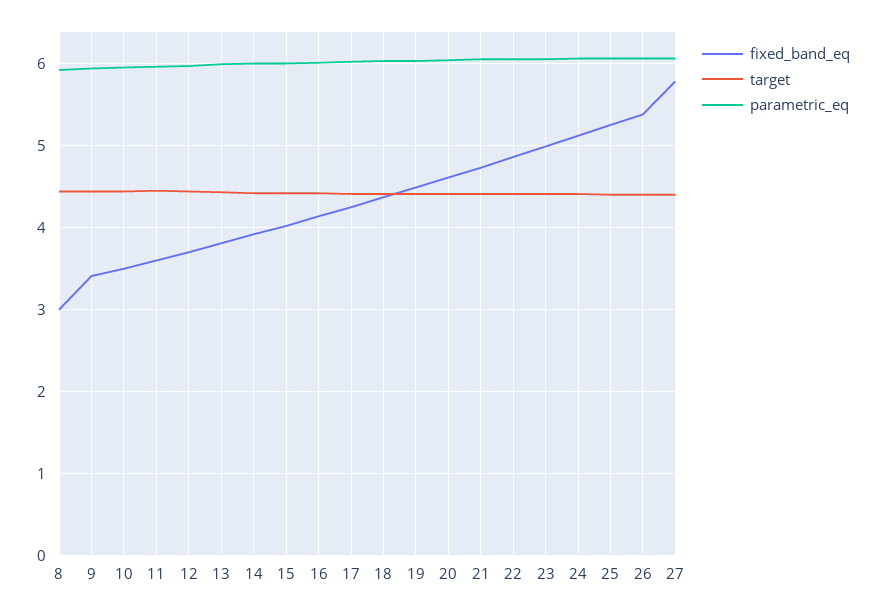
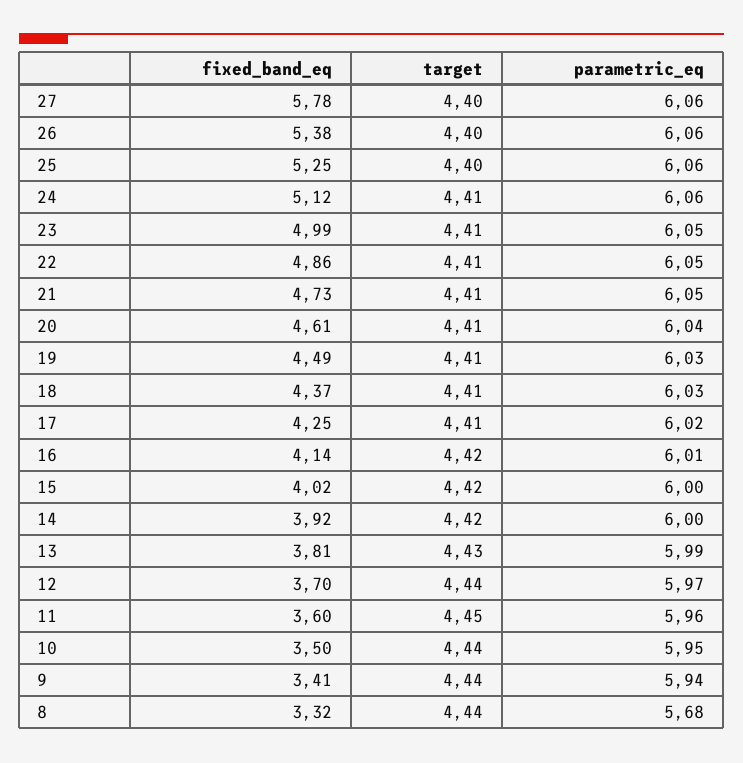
fixed_band_eq, 8: 3 -> 3.32
parametric_eq, 8: 5.9 -> 5.68

